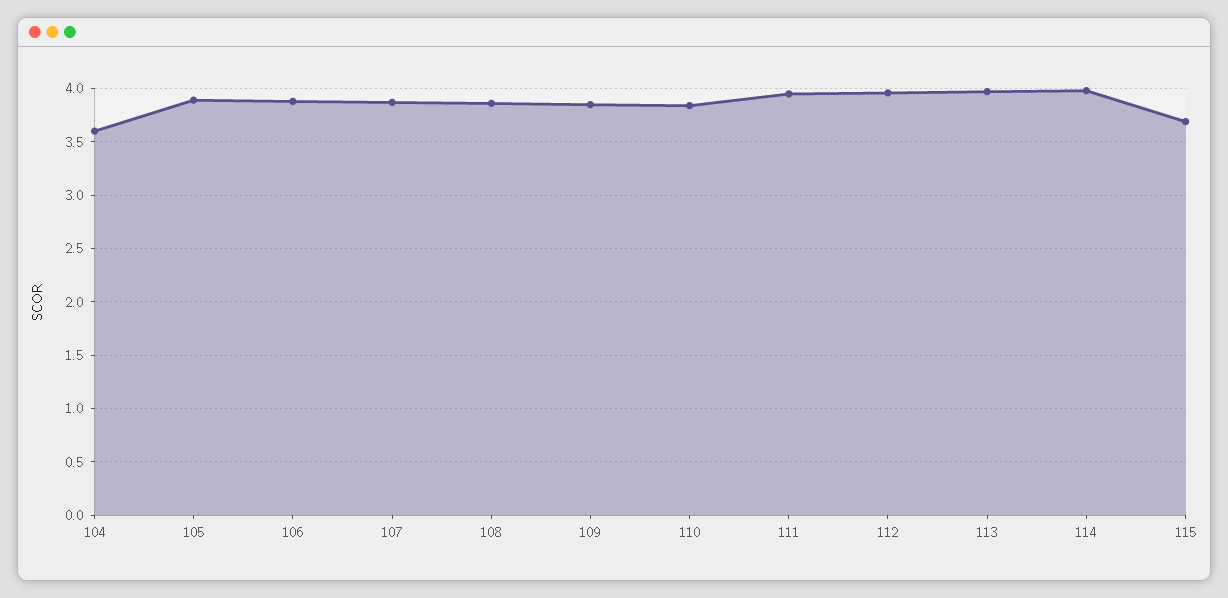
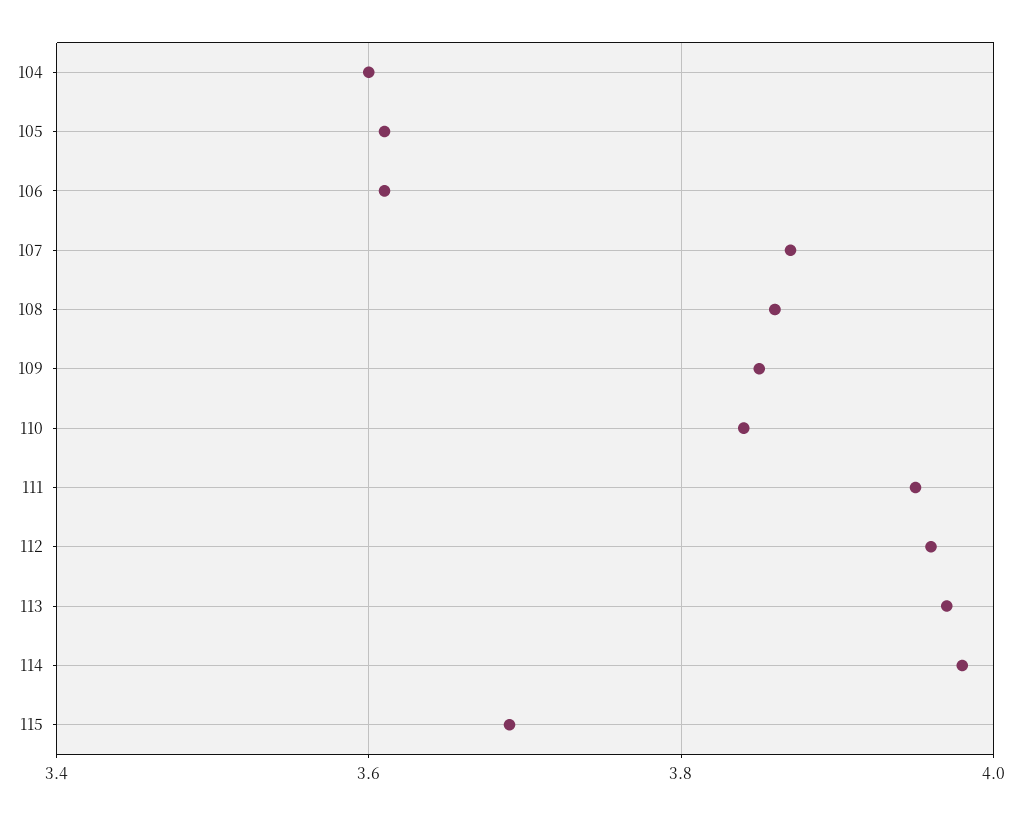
105: 3.9 -> 3.6
106: 3.9 -> 3.6

